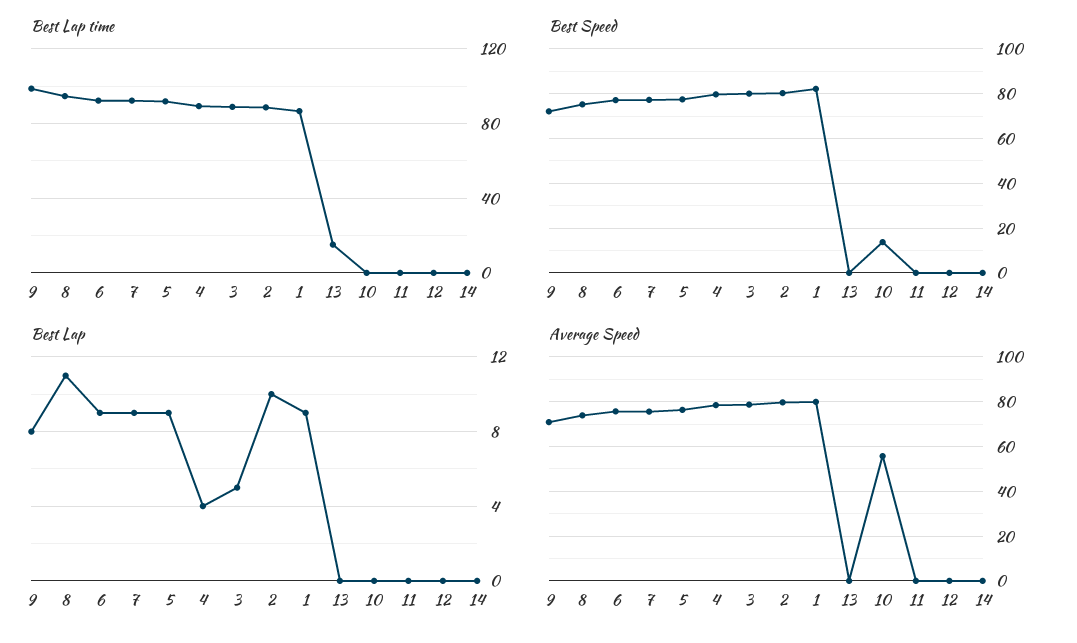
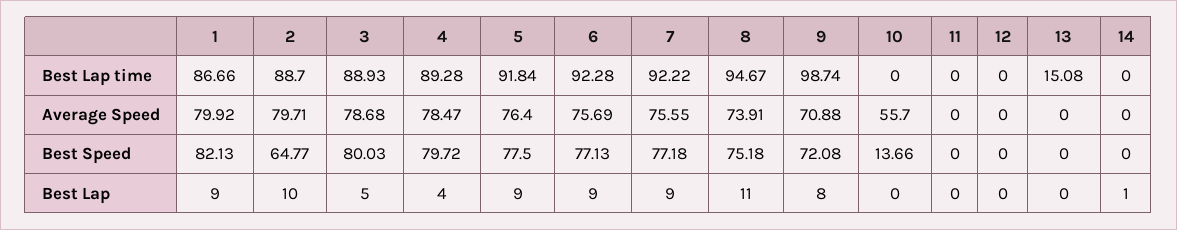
Best Speed, 2: 80 -> 64.77
Best Lap, 14: 0 -> 1

